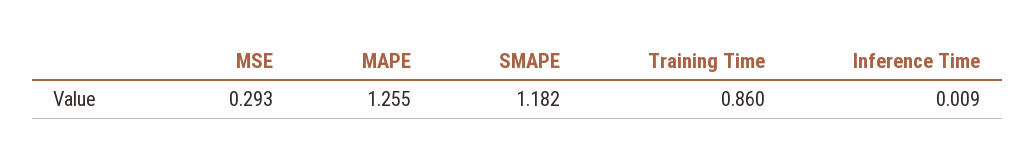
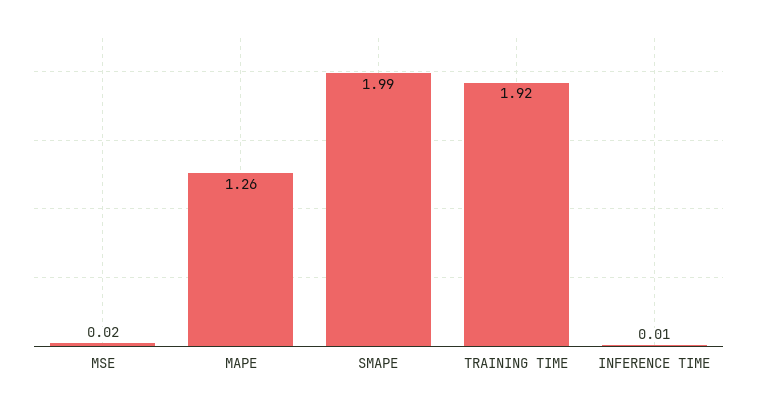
MSE: 0.293 -> 0.02
SMAPE: 1.182 -> 1.99
Training Time: 0.86 -> 1.92

